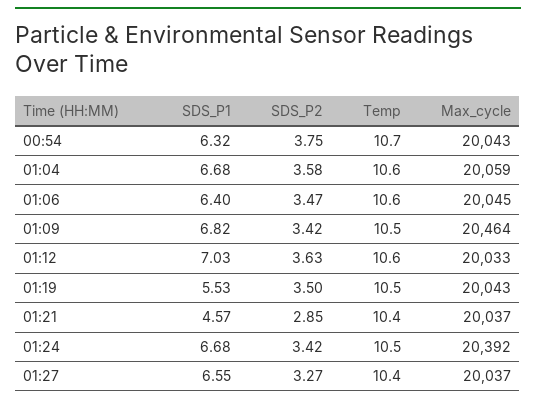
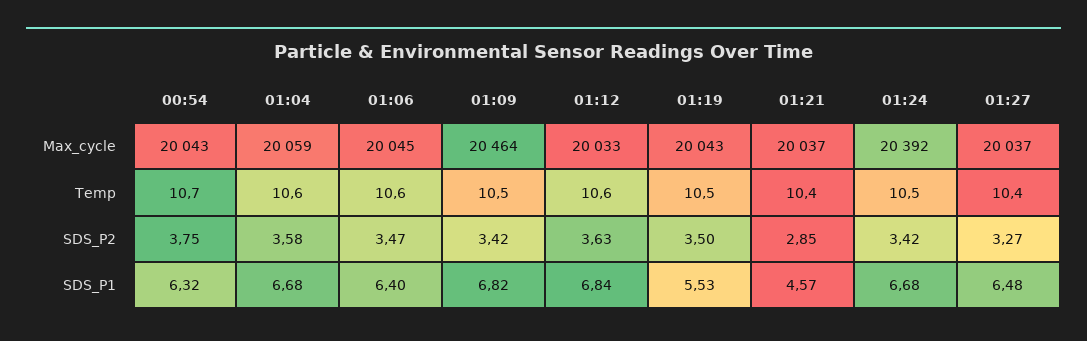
SDS_P1, 01:12: 7.03 -> 6.84
SDS_P1, 01:27: 6.55 -> 6.48

